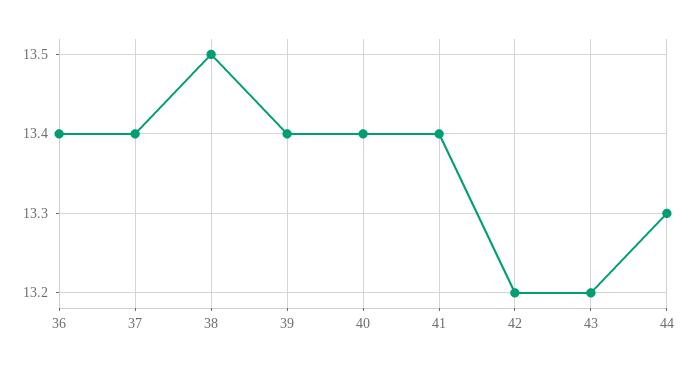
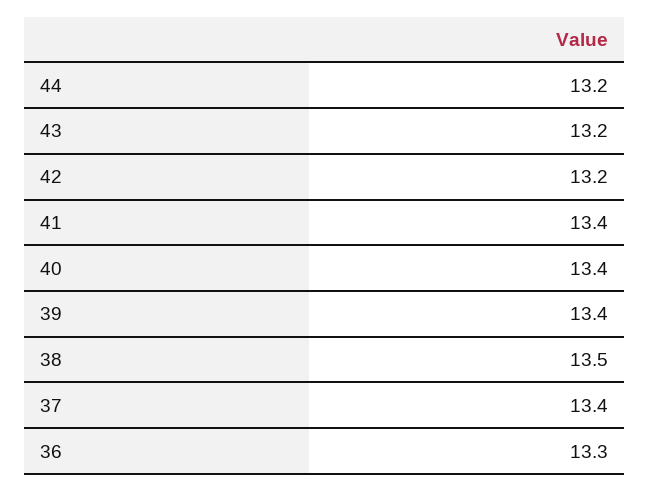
36: 13.4 -> 13.3
44: 13.3 -> 13.2

